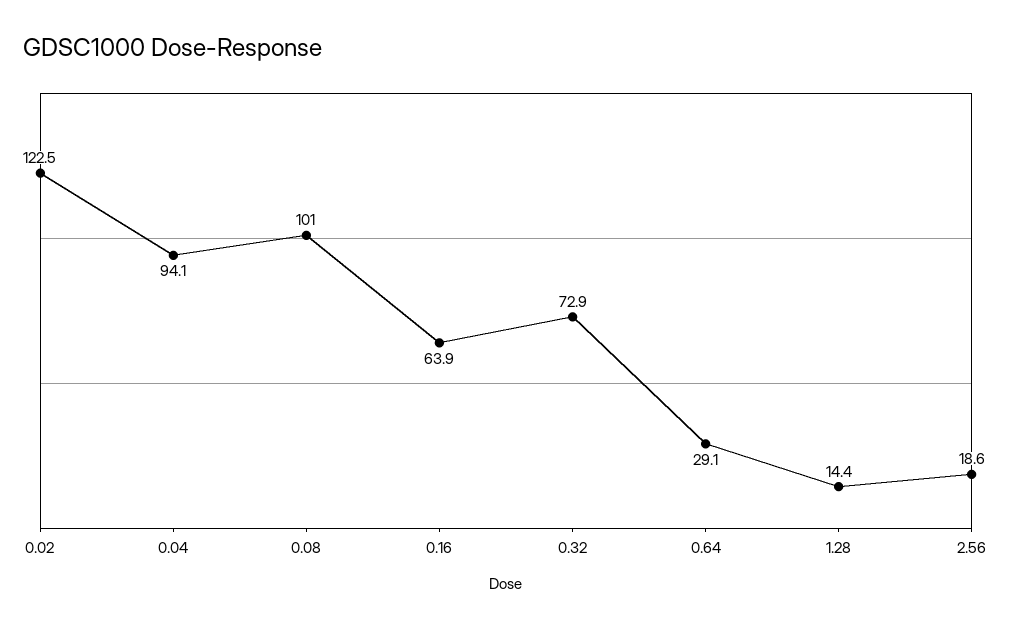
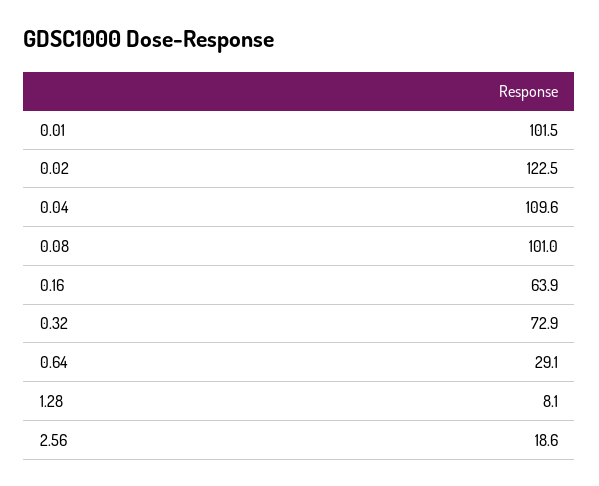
0.04: 94.1 -> 109.6
1.28: 14.4 -> 8.1
0.01: none -> 101.5

